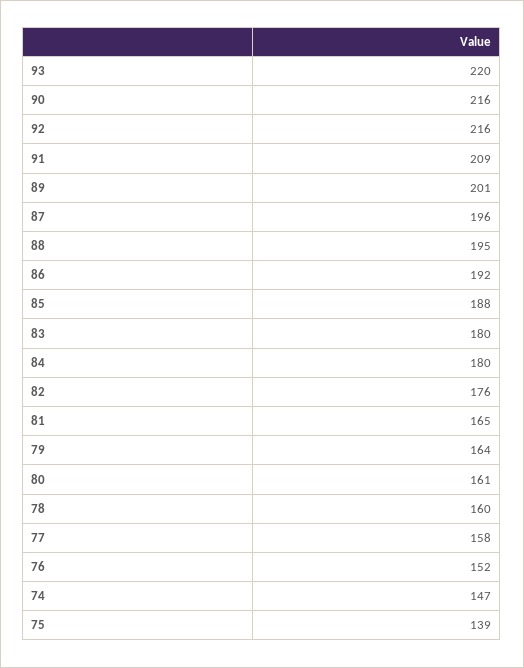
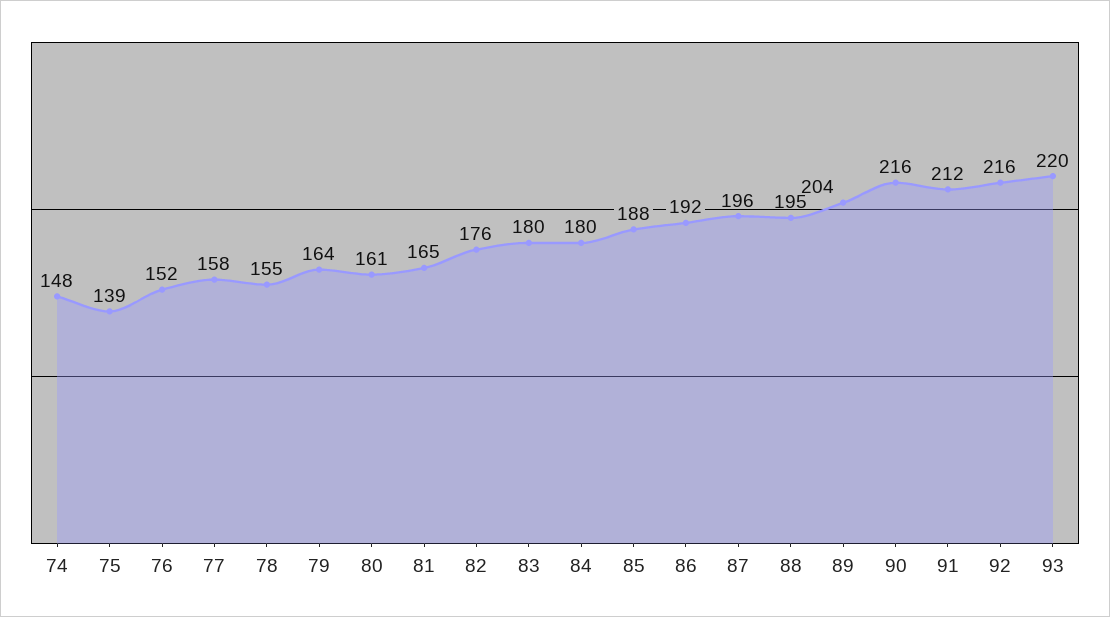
91: 209 -> 212
89: 201 -> 204
78: 160 -> 155
74: 147 -> 148

